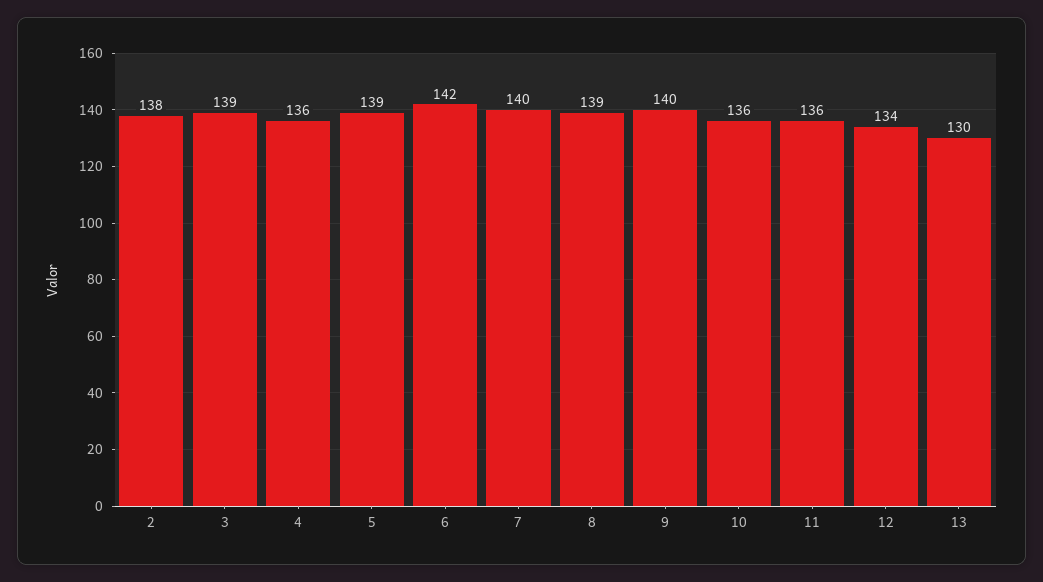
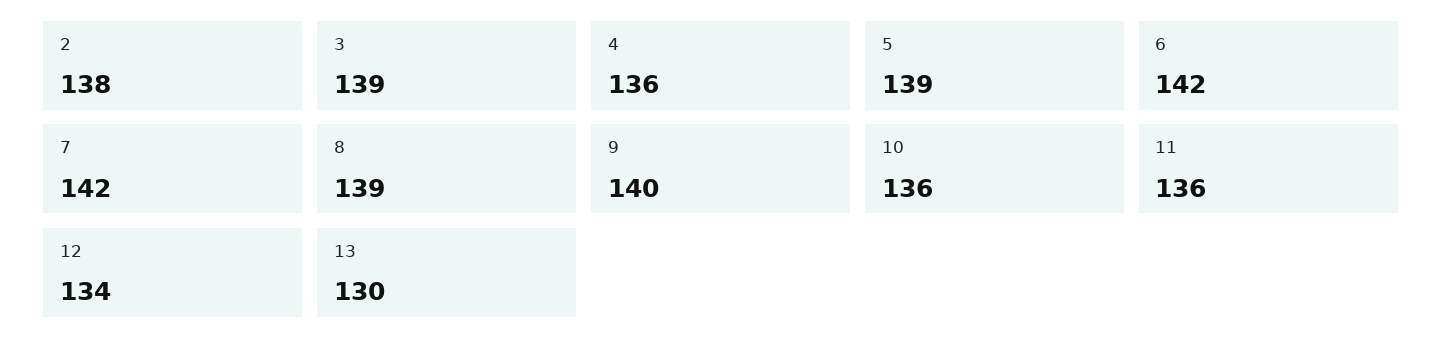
7: 140 -> 142

